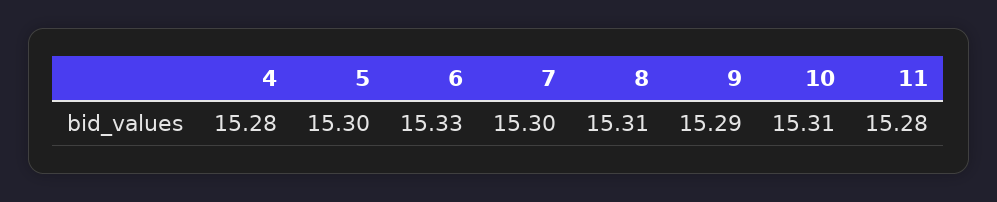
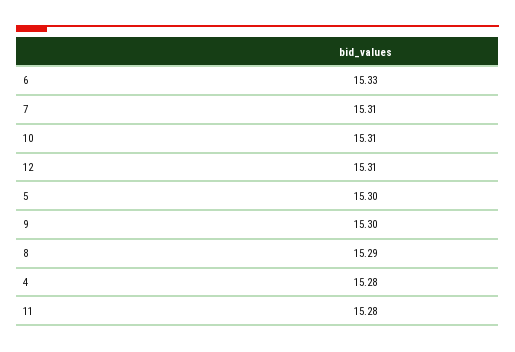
7: 15.3 -> 15.31
8: 15.31 -> 15.29
9: 15.29 -> 15.3
12: none -> 15.31

